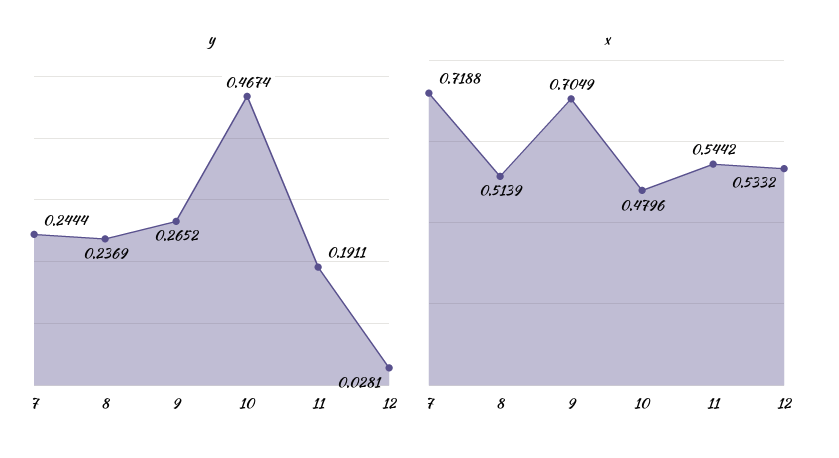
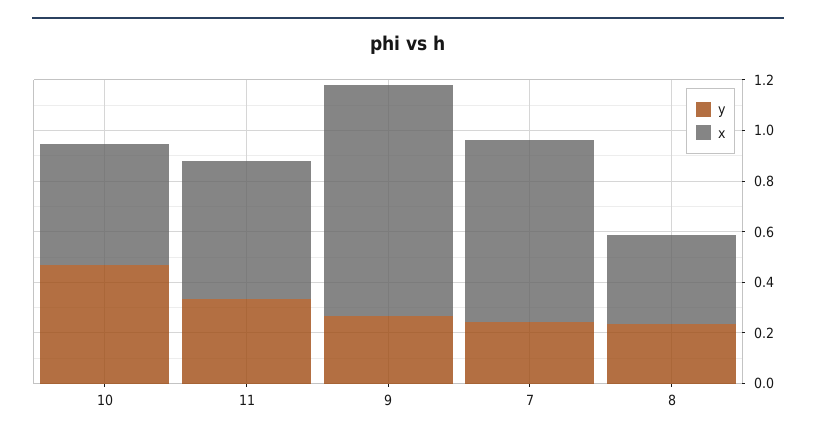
y, 11: 0.1911 -> 0.35
y, 12: 0.0281 -> none
x, 8: 0.5139 -> 0.35
x, 9: 0.7049 -> 0.9
x, 12: 0.5332 -> none

